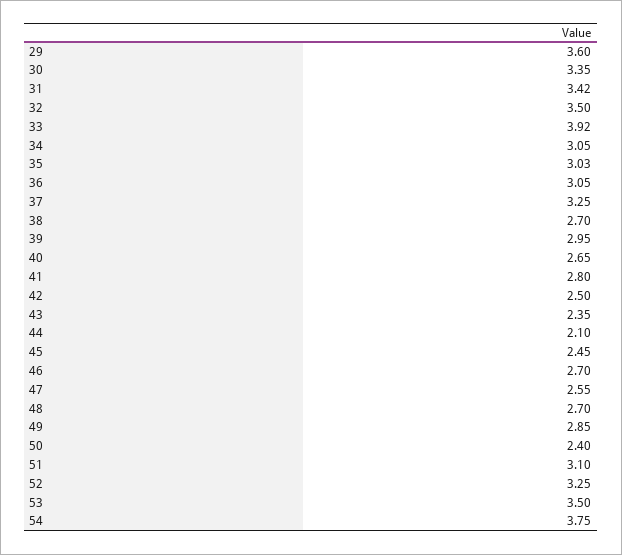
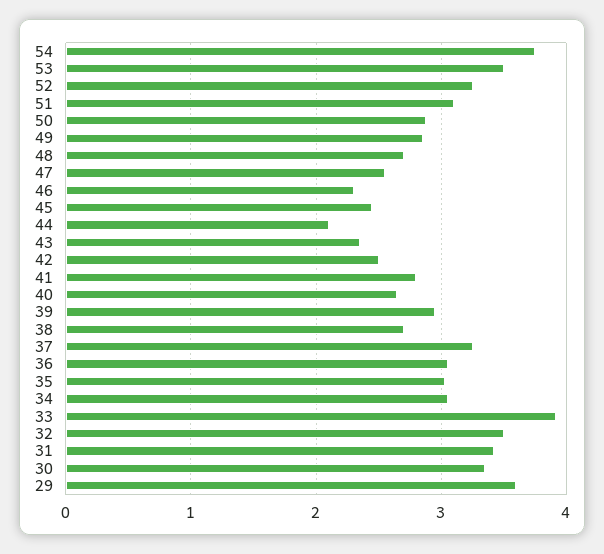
46: 2.7 -> 2.3
50: 2.4 -> 2.9

